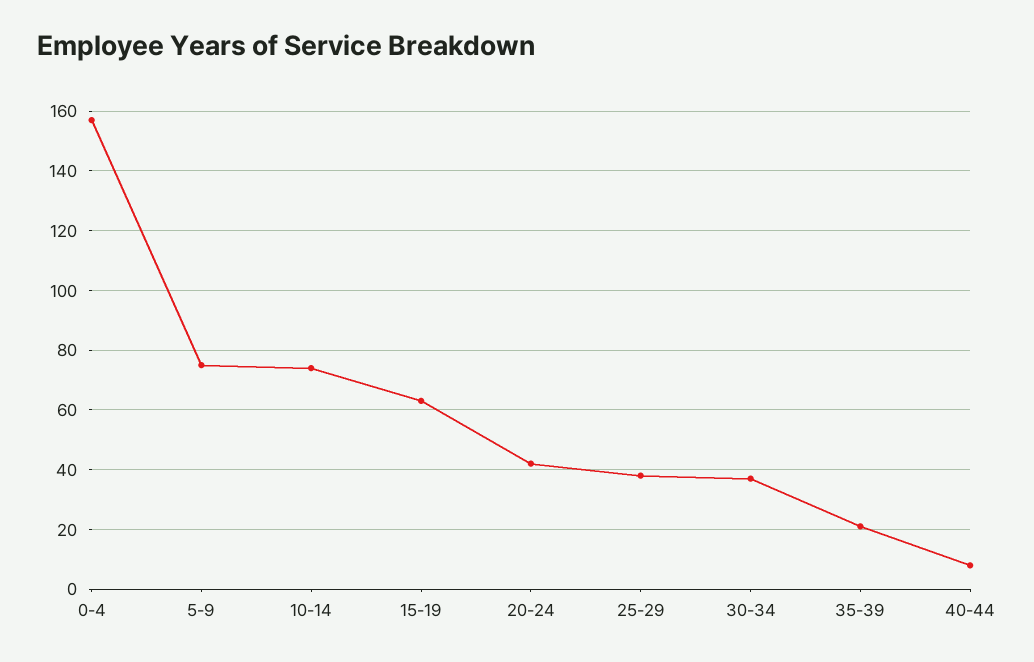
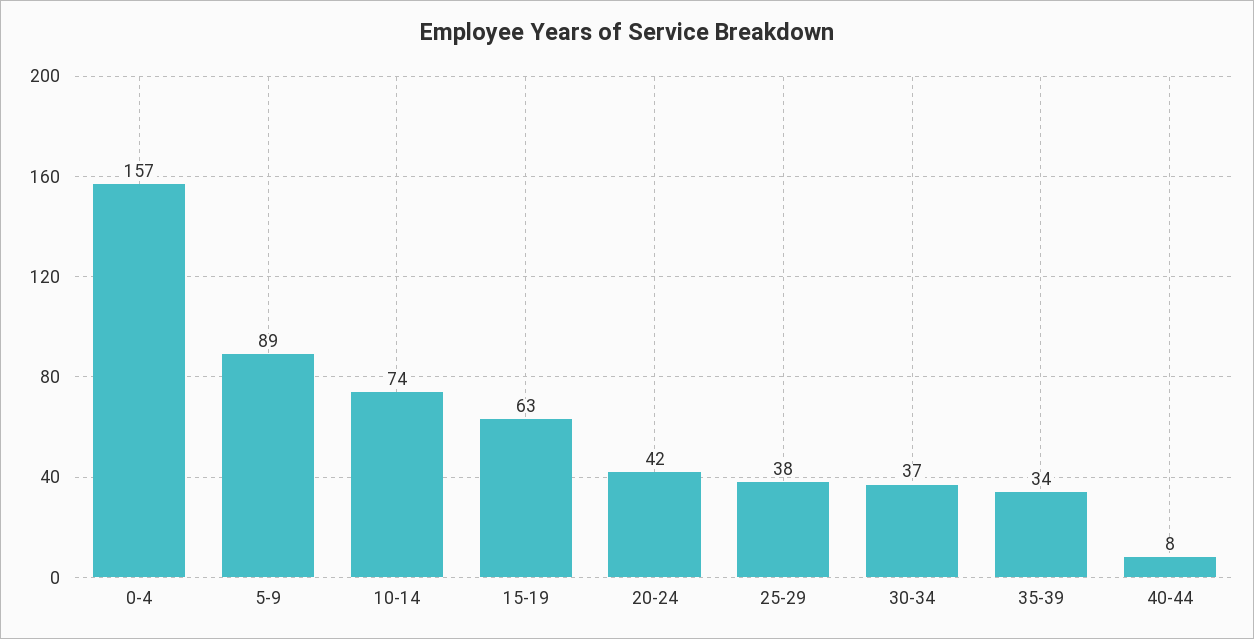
5-9: 75 -> 89
35-39: 20 -> 34

